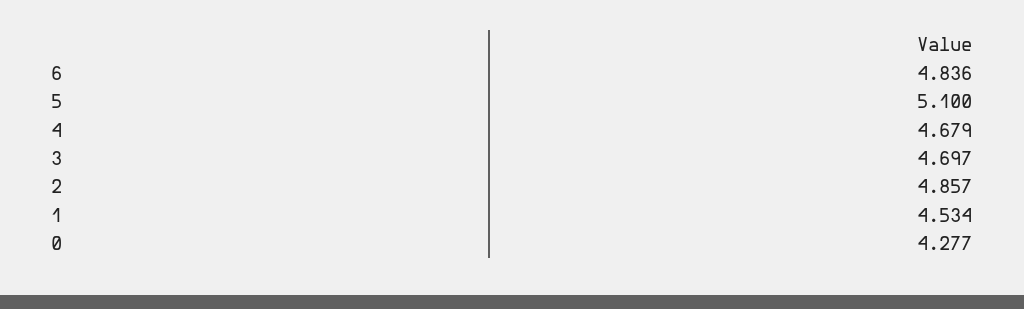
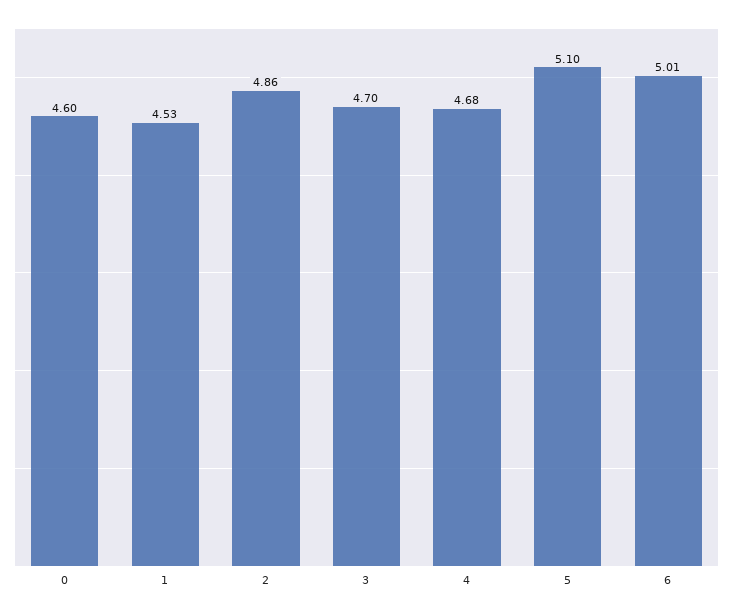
6: 4.836 -> 5.01
0: 4.277 -> 4.6

